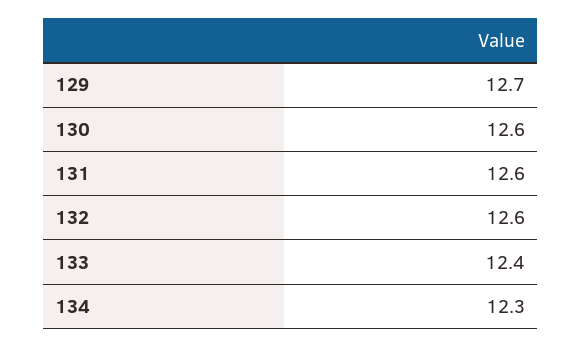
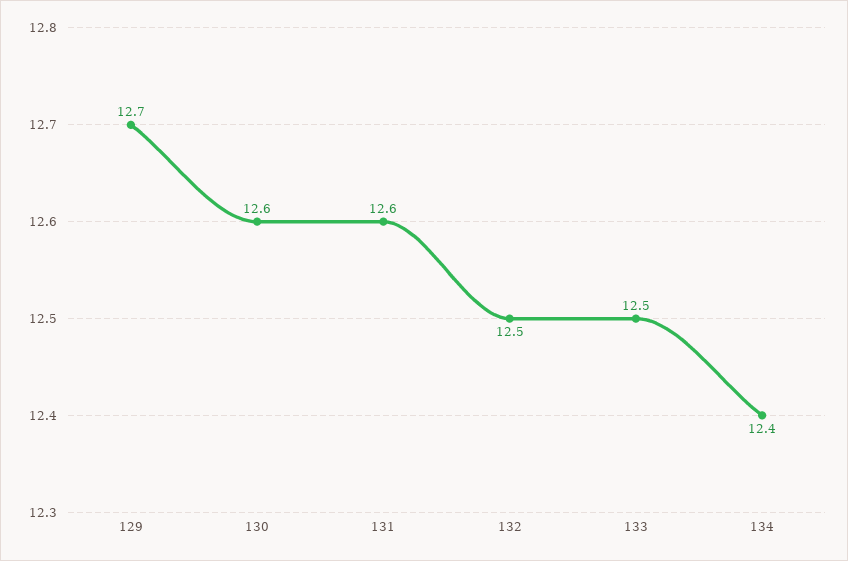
132: 12.6 -> 12.5
133: 12.4 -> 12.5
134: 12.3 -> 12.4

